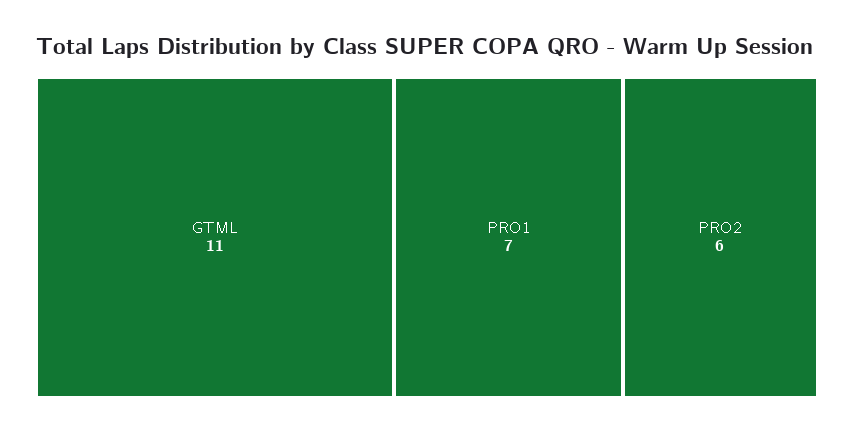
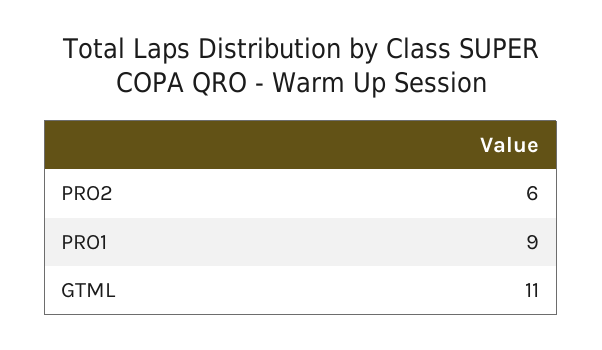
PRO1: 7 -> 9

